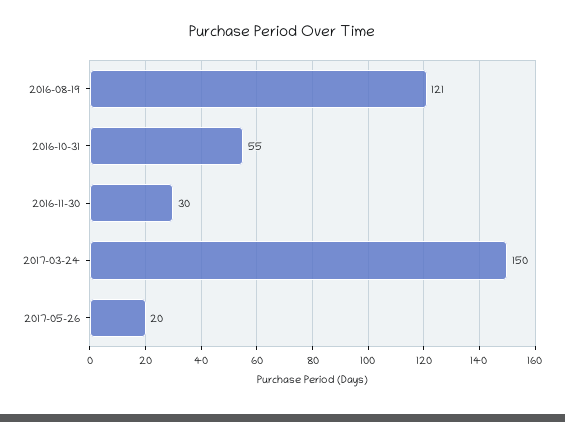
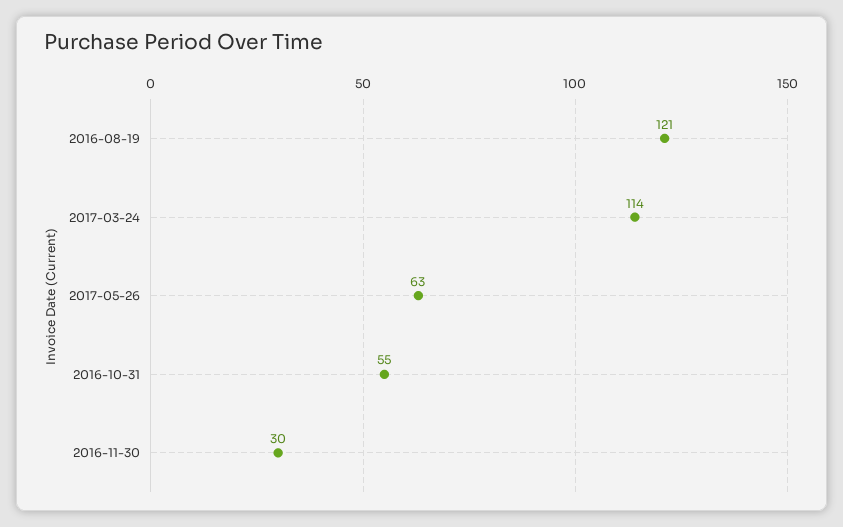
2017-03-24: 150 -> 114
2017-05-26: 20 -> 63

